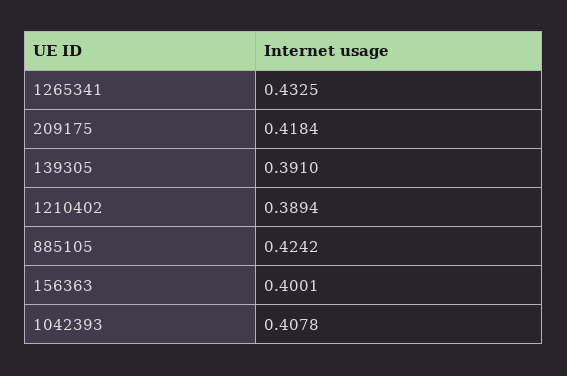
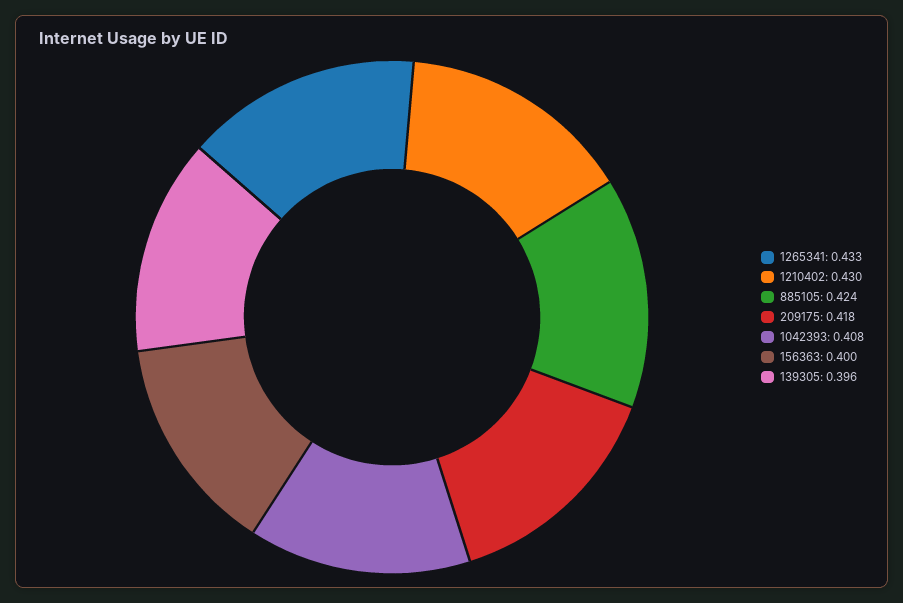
139305: 0.391 -> 0.396
1210402: 0.3894 -> 0.43

